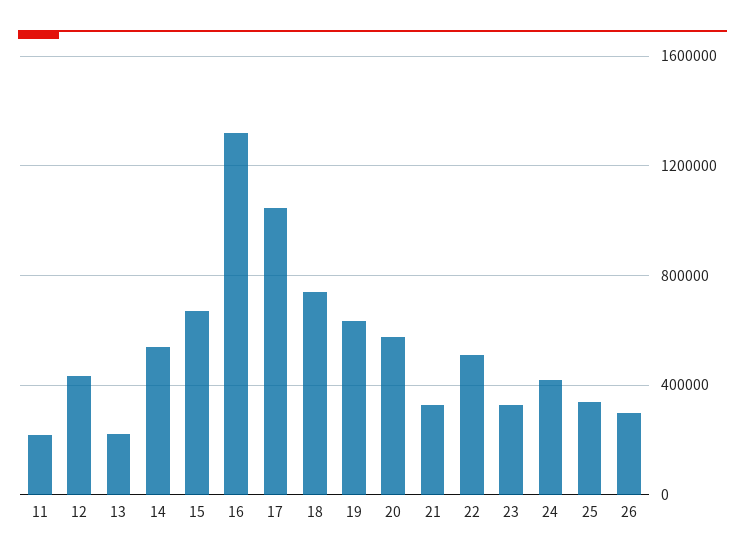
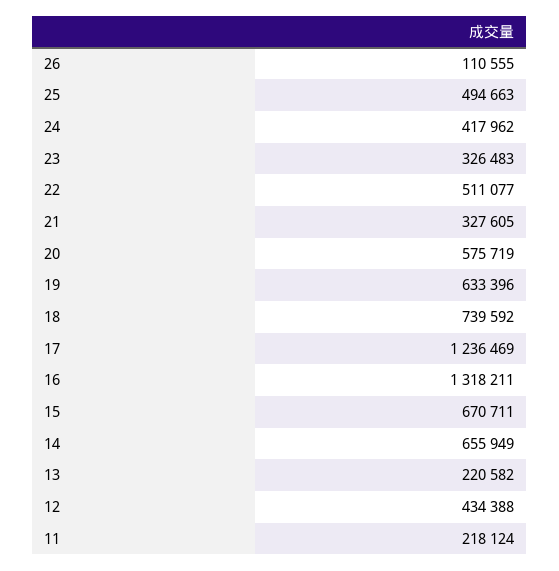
14: 550000 -> 655949
17: 1050000 -> 1236469
25: 350000 -> 494663
26: 300000 -> 110555

